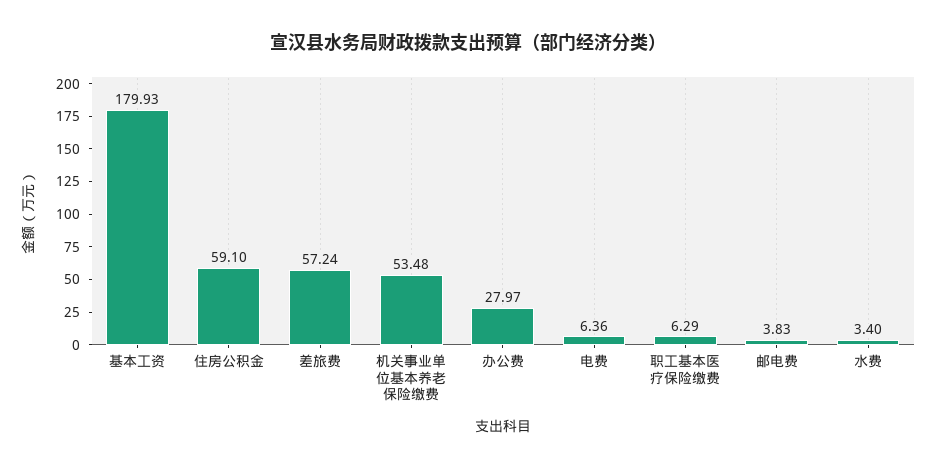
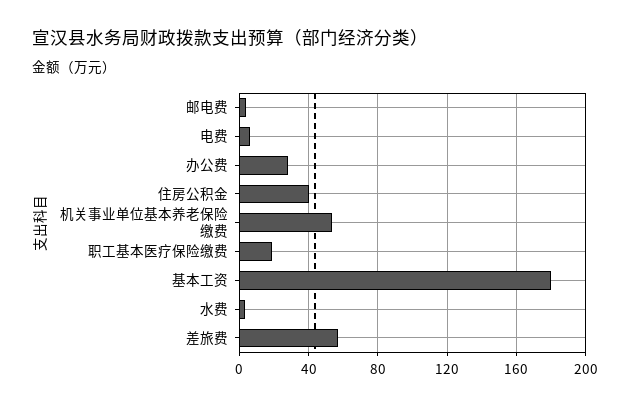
住房公积金: 59.1 -> 40
职工基本医疗保险缴费: 6.29 -> 20

